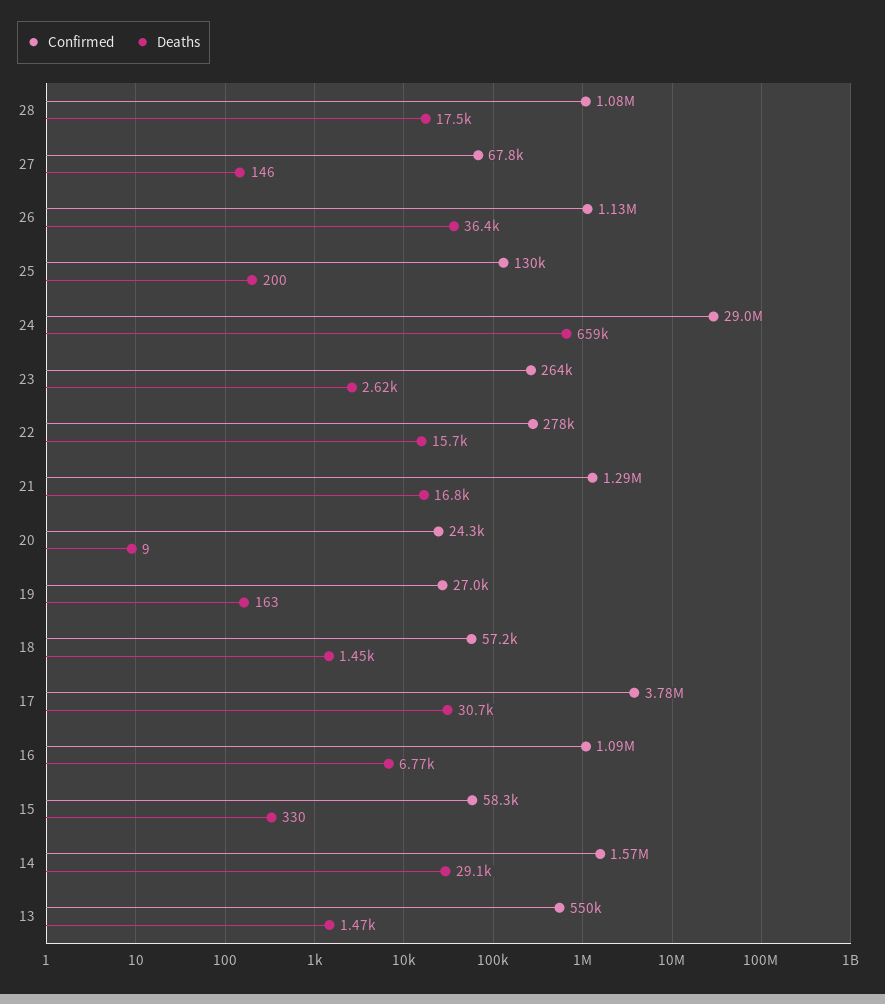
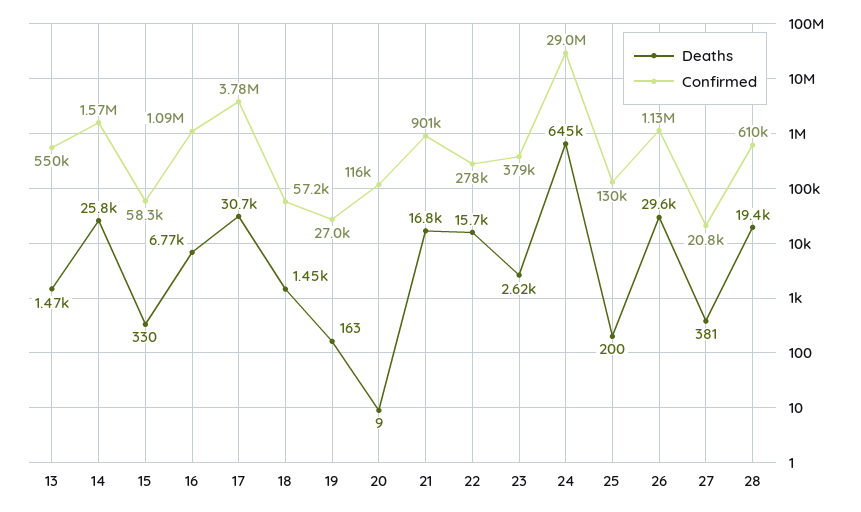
Confirmed, 28: 1080000 -> 610000
Deaths, 28: 17500 -> 19400
Confirmed, 27: 67800 -> 20800
Deaths, 27: 146 -> 381
Deaths, 26: 36400 -> 29600
Deaths, 24: 659000 -> 645000
Confirmed, 23: 264000 -> 379000
Confirmed, 21: 1290000 -> 901000
Confirmed, 20: 24300 -> 116000
Deaths, 14: 29100 -> 25800

